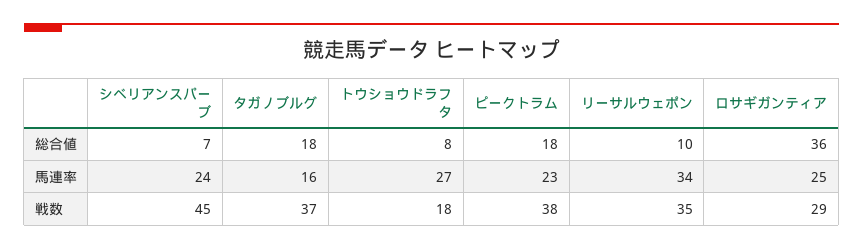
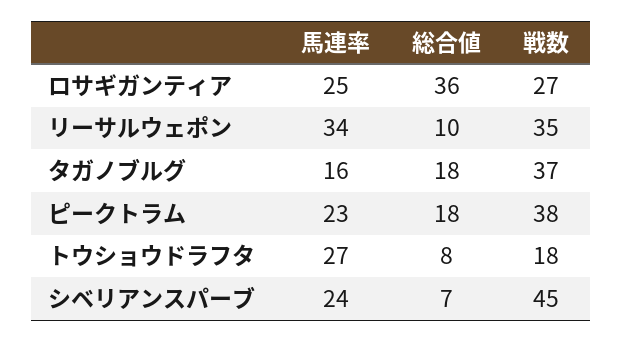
ロサギガンティア, 戦数: 29 -> 27

